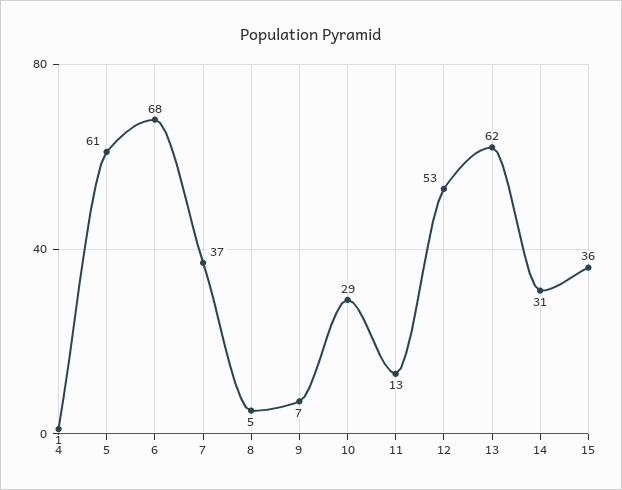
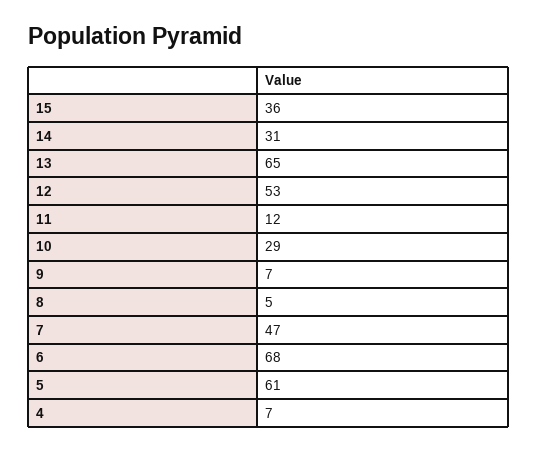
4: 1 -> 7
7: 37 -> 47
11: 13 -> 12
13: 62 -> 65

